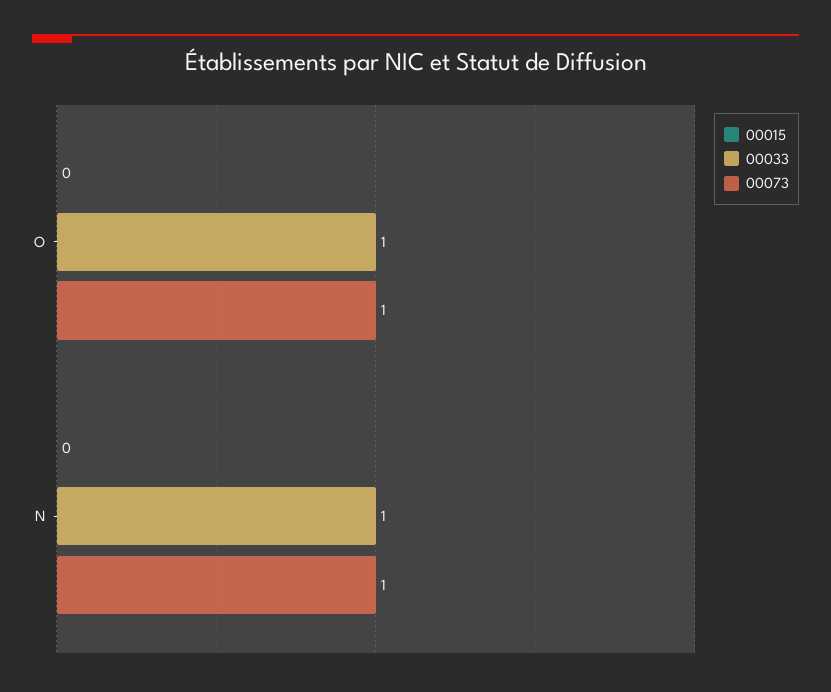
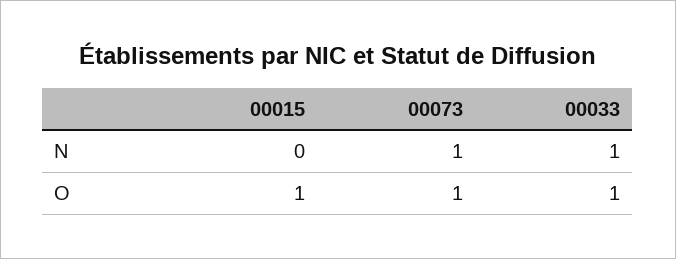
00015, O: 0 -> 1

